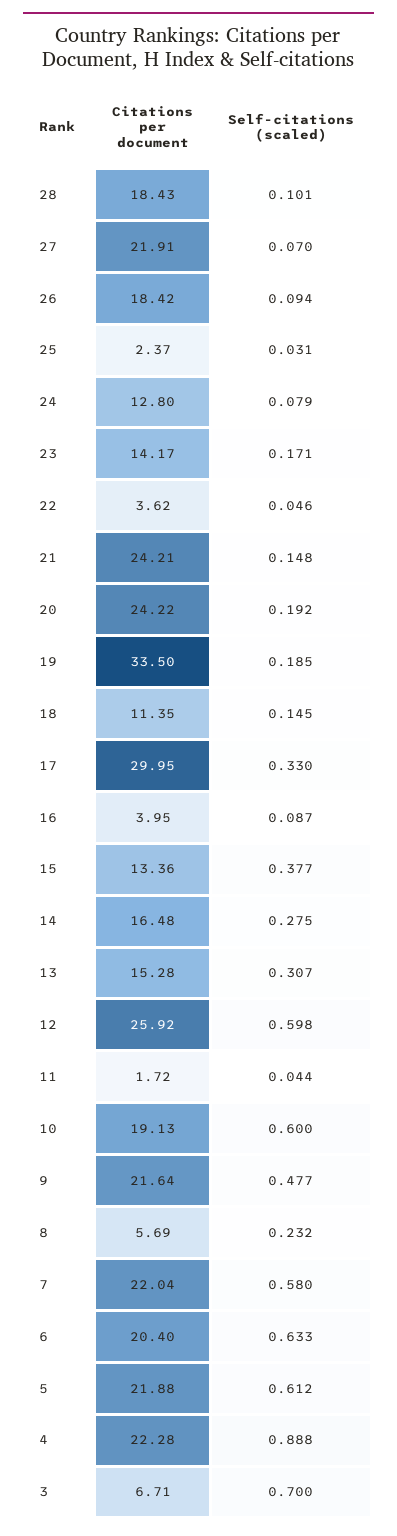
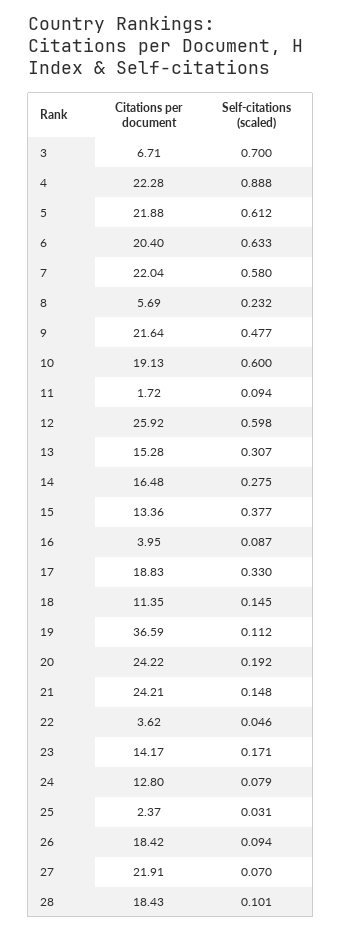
Citations per document, 19: 33.5 -> 36.59
Self-citations (scaled), 19: 0.185 -> 0.112
Citations per document, 17: 29.95 -> 18.83
Self-citations (scaled), 11: 0.044 -> 0.094

